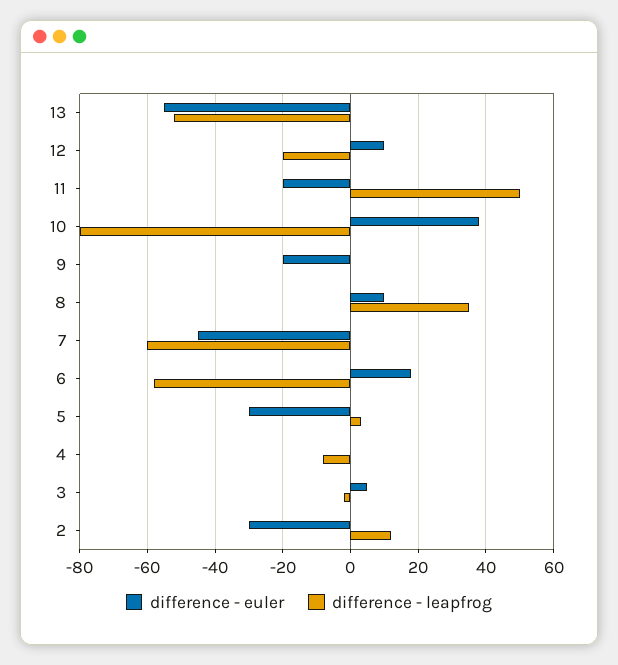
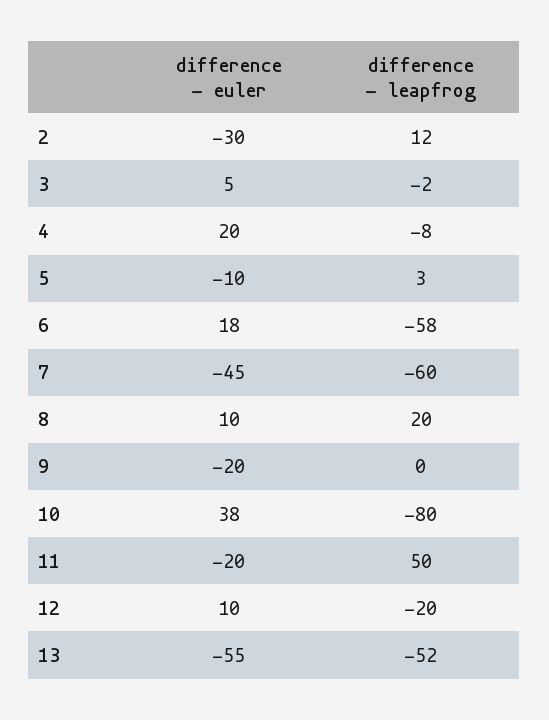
difference - leapfrog, 8: 35 -> 20
difference - euler, 5: -30 -> -10
difference - euler, 4: 0 -> 20

